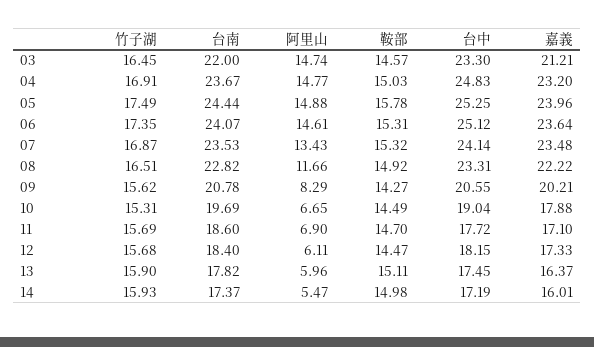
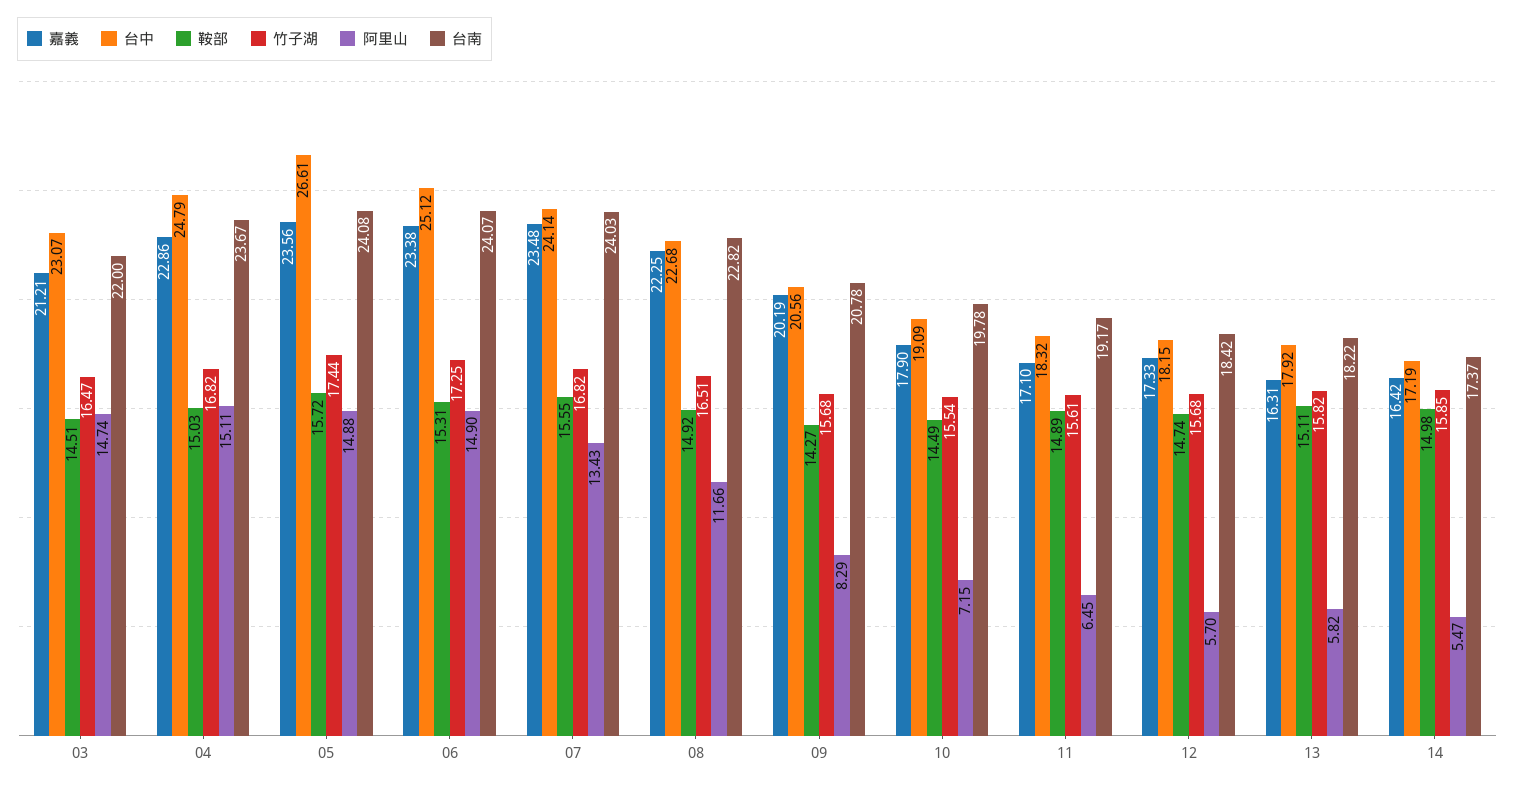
竹子湖, 03: 16.45 -> 16.47
鞍部, 03: 14.57 -> 14.51
台中, 03: 23.3 -> 23.07
竹子湖, 04: 16.91 -> 16.82
阿里山, 04: 14.77 -> 15.11
台中, 04: 24.83 -> 24.79
嘉義, 04: 23.2 -> 22.86
竹子湖, 05: 17.49 -> 17.44
台南, 05: 24.44 -> 24.08
鞍部, 05: 15.78 -> 15.72
台中, 05: 25.25 -> 26.61
嘉義, 05: 23.96 -> 23.56
竹子湖, 06: 17.35 -> 17.25
阿里山, 06: 14.61 -> 14.9
嘉義, 06: 23.64 -> 23.38
竹子湖, 07: 16.87 -> 16.82
台南, 07: 23.53 -> 24.03
鞍部, 07: 15.32 -> 15.55
台中, 08: 23.31 -> 22.68
嘉義, 08: 22.22 -> 22.25
竹子湖, 09: 15.62 -> 15.68
台中, 09: 20.55 -> 20.56
嘉義, 09: 20.21 -> 20.19
竹子湖, 10: 15.31 -> 15.54
台南, 10: 19.69 -> 19.78
阿里山, 10: 6.65 -> 7.15
台中, 10: 19.04 -> 19.09
嘉義, 10: 17.88 -> 17.9
竹子湖, 11: 15.69 -> 15.61
台南, 11: 18.6 -> 19.17
阿里山, 11: 6.9 -> 6.45
鞍部, 11: 14.7 -> 14.89
台中, 11: 17.72 -> 18.32
台南, 12: 18.4 -> 18.42
阿里山, 12: 6.11 -> 5.7
鞍部, 12: 14.47 -> 14.74
竹子湖, 13: 15.9 -> 15.82
台南, 13: 17.82 -> 18.22
阿里山, 13: 5.96 -> 5.82
台中, 13: 17.45 -> 17.92
嘉義, 13: 16.37 -> 16.31
竹子湖, 14: 15.93 -> 15.85
嘉義, 14: 16.01 -> 16.42

